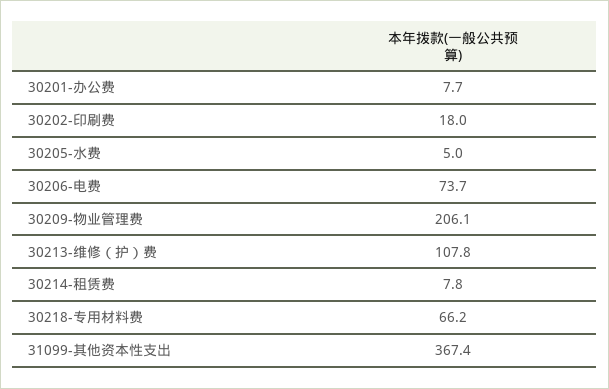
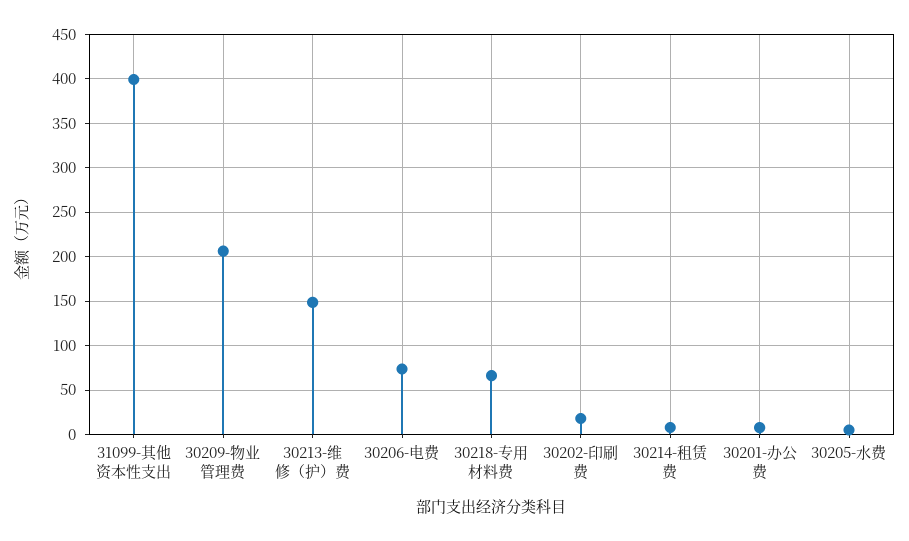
30213-维修（护）费: 107.8 -> 150
31099-其他资本性支出: 367.4 -> 400

